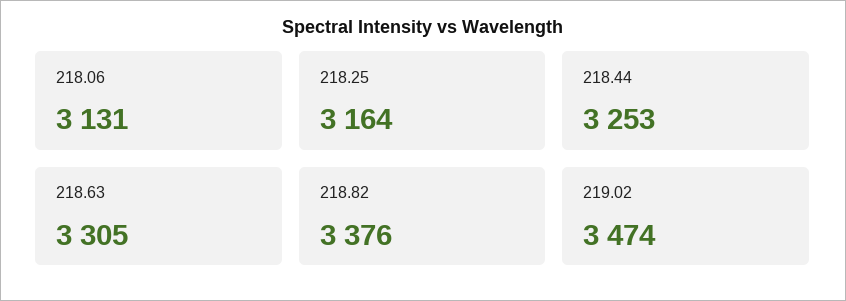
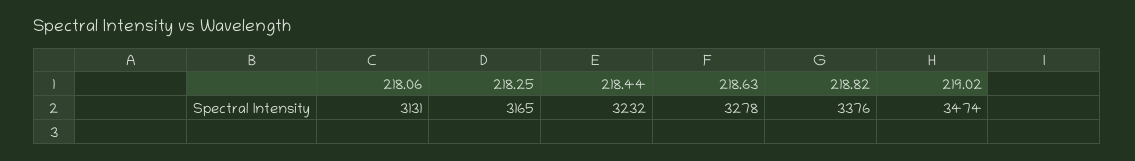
218.25: 3164 -> 3165
218.44: 3253 -> 3232
218.63: 3305 -> 3278

